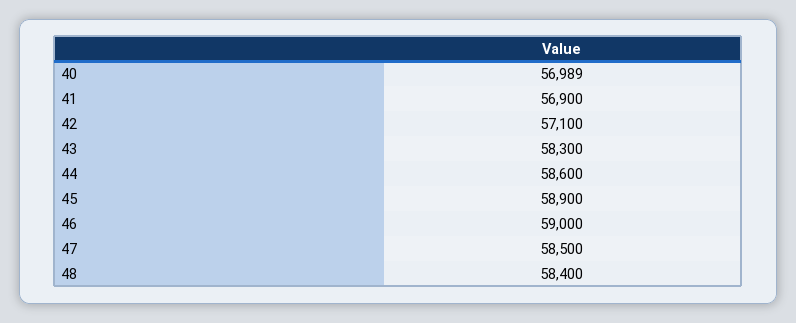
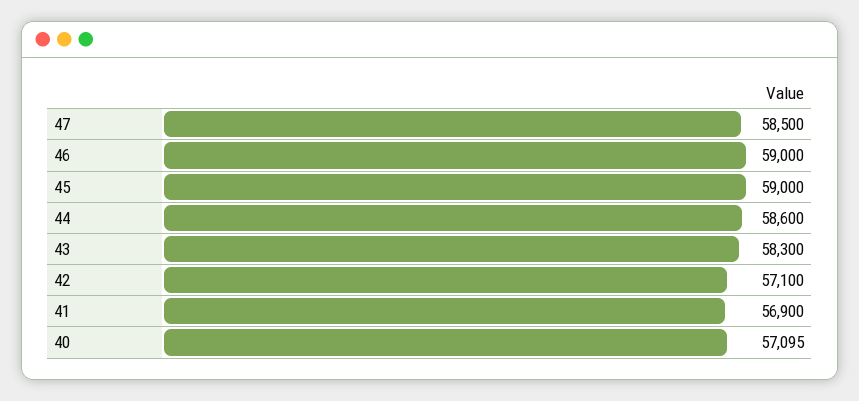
40: 56989 -> 57095
45: 58900 -> 59000
48: 58400 -> none

